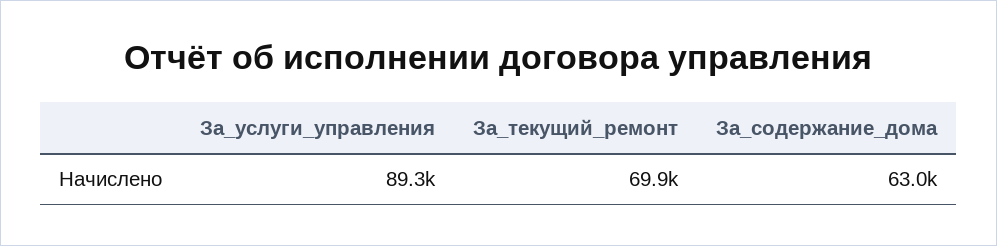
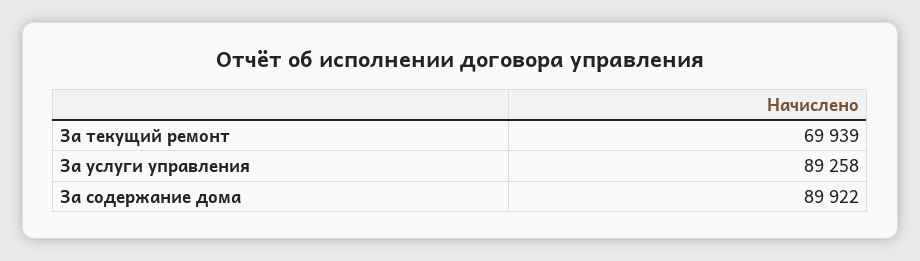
За_содержание_дома: 63000 -> 89922

